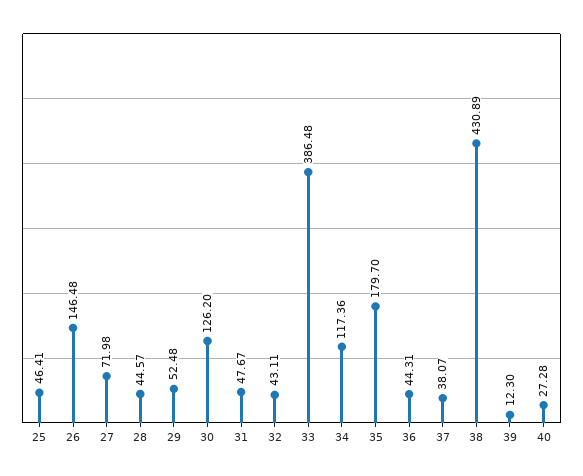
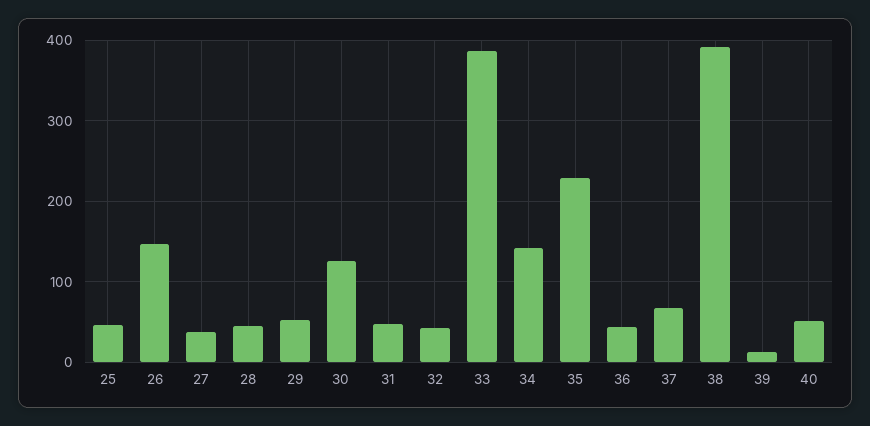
27: 71.98 -> 40
34: 117.36 -> 140
35: 179.7 -> 230
37: 38.07 -> 70
38: 430.89 -> 390
40: 27.28 -> 50

